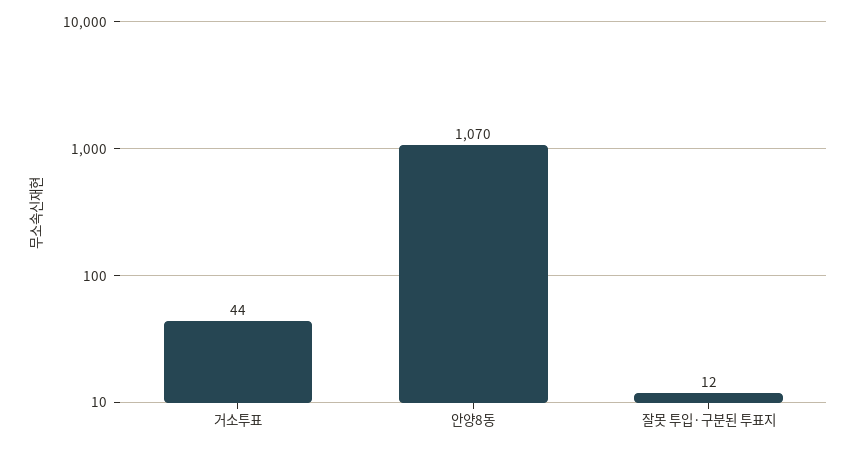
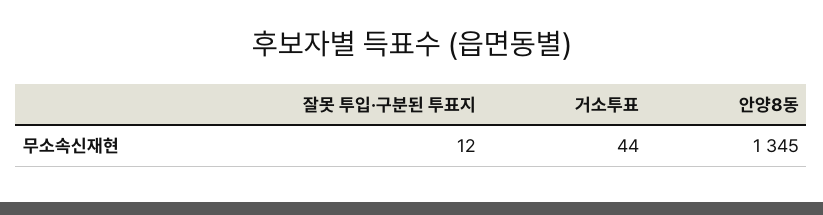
안양8동: 1070 -> 1345

